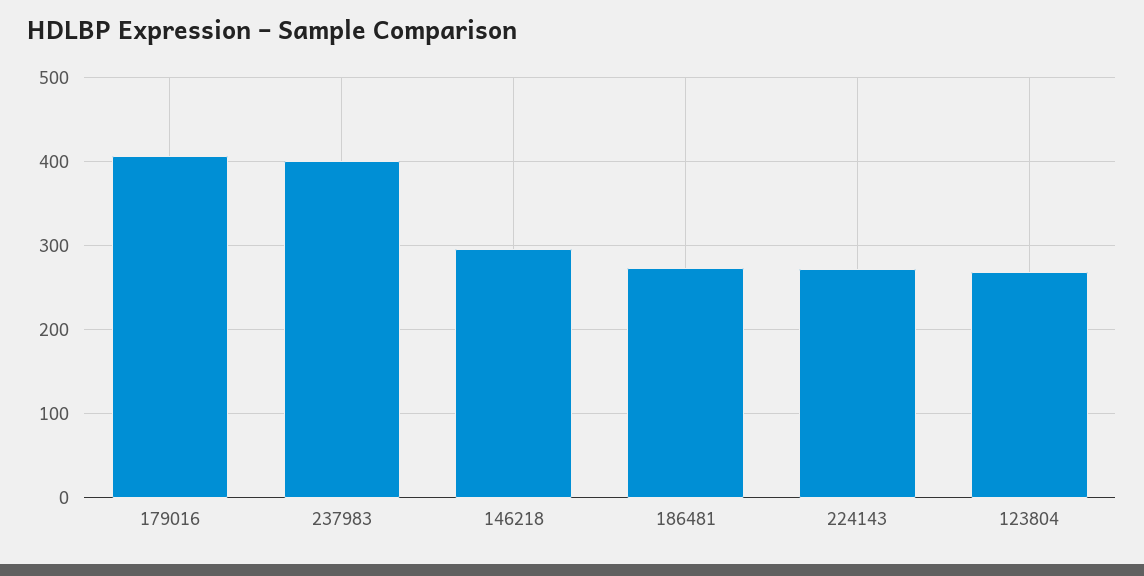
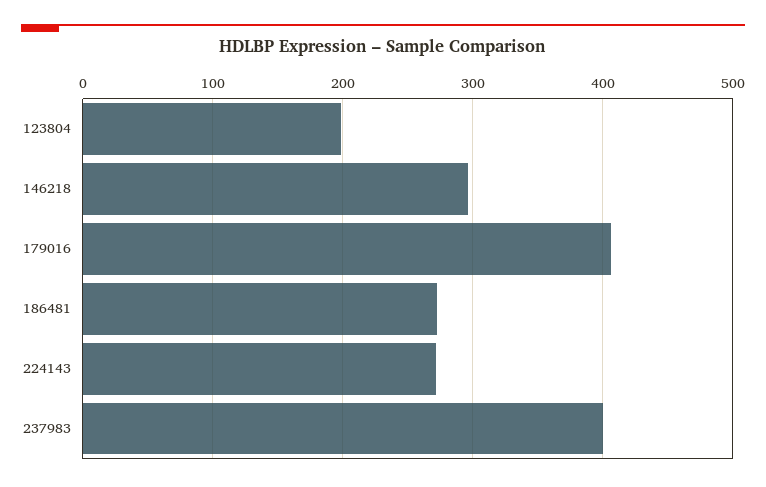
123804: 270 -> 200

